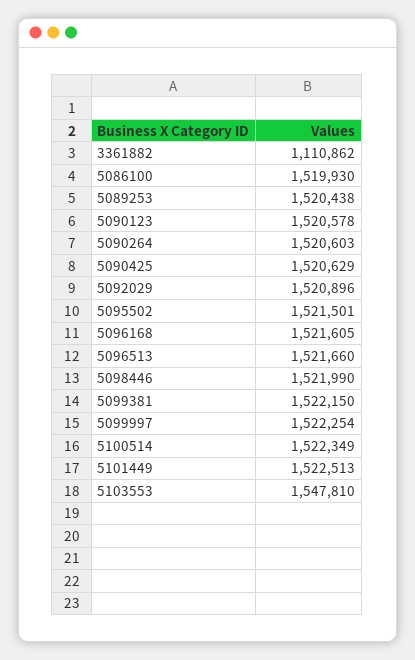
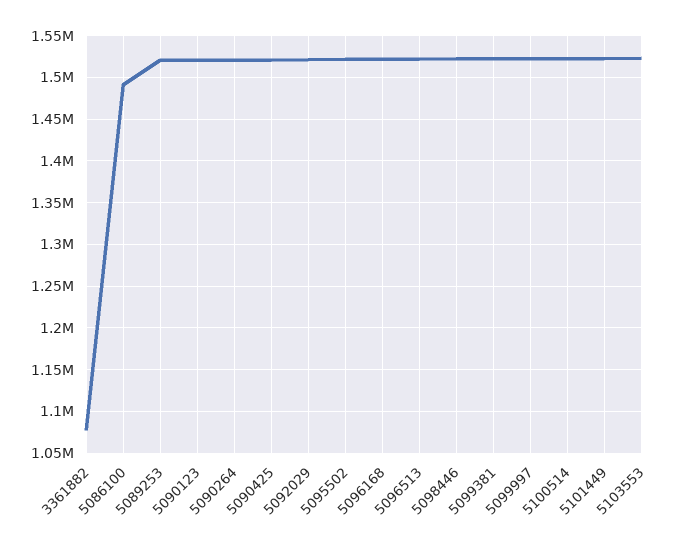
3361882: 1110862 -> 1080000
5086100: 1519930 -> 1490000
5103553: 1547810 -> 1520000

